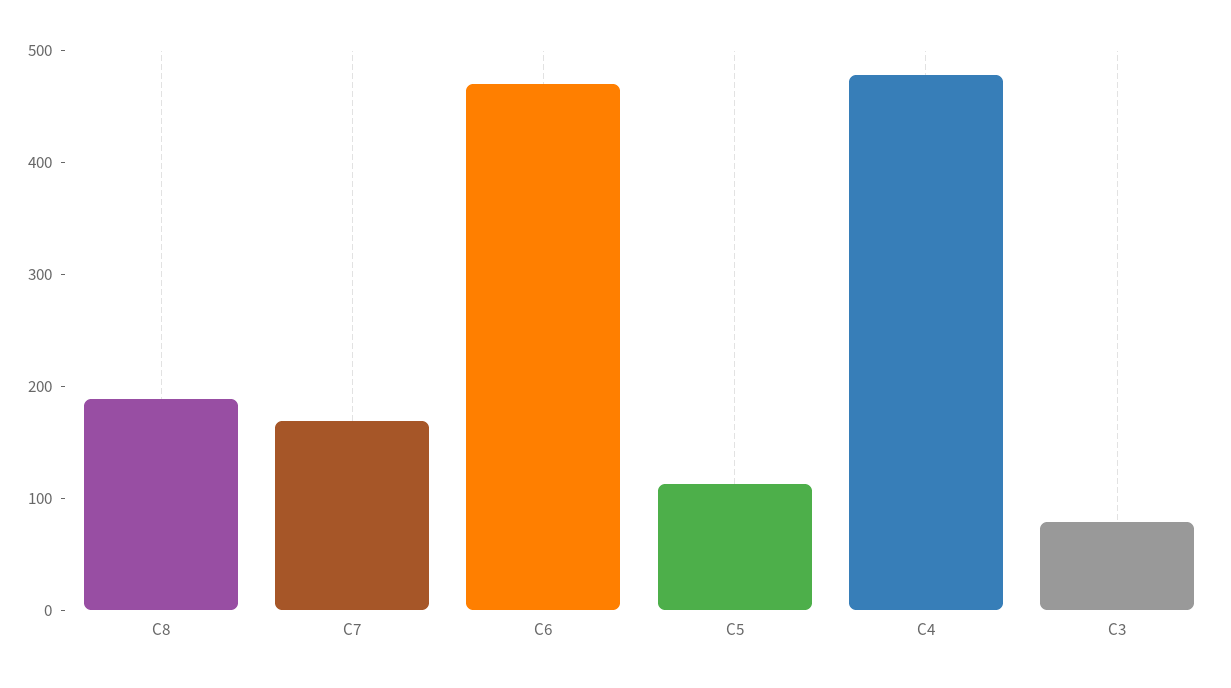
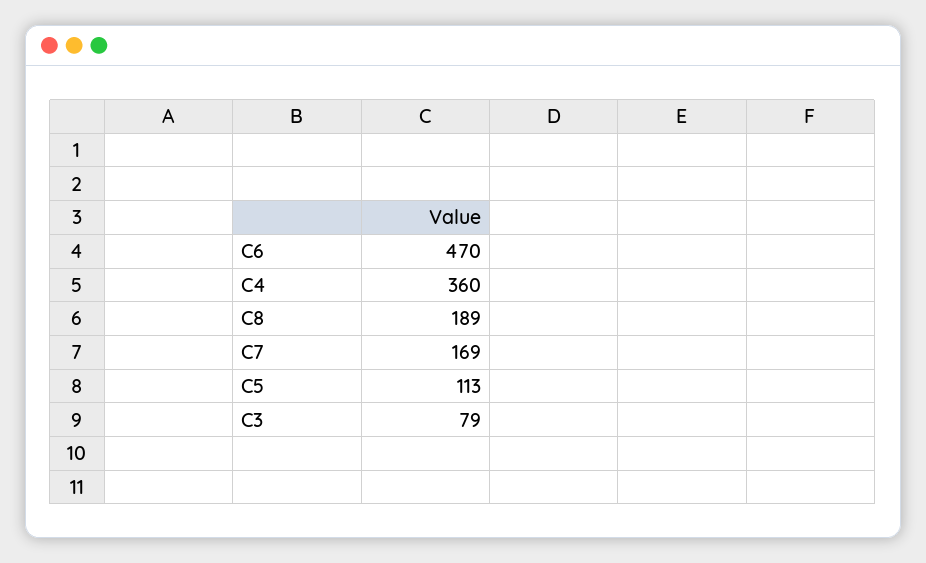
C4: 480 -> 360

